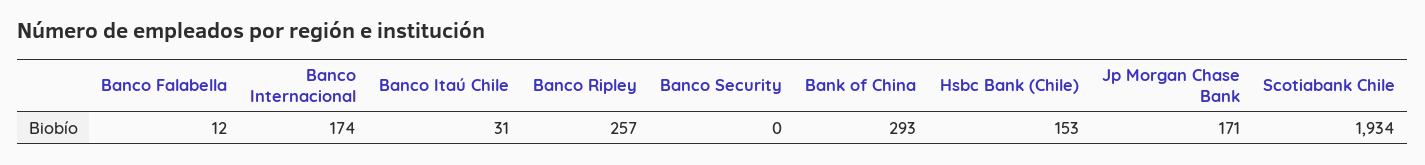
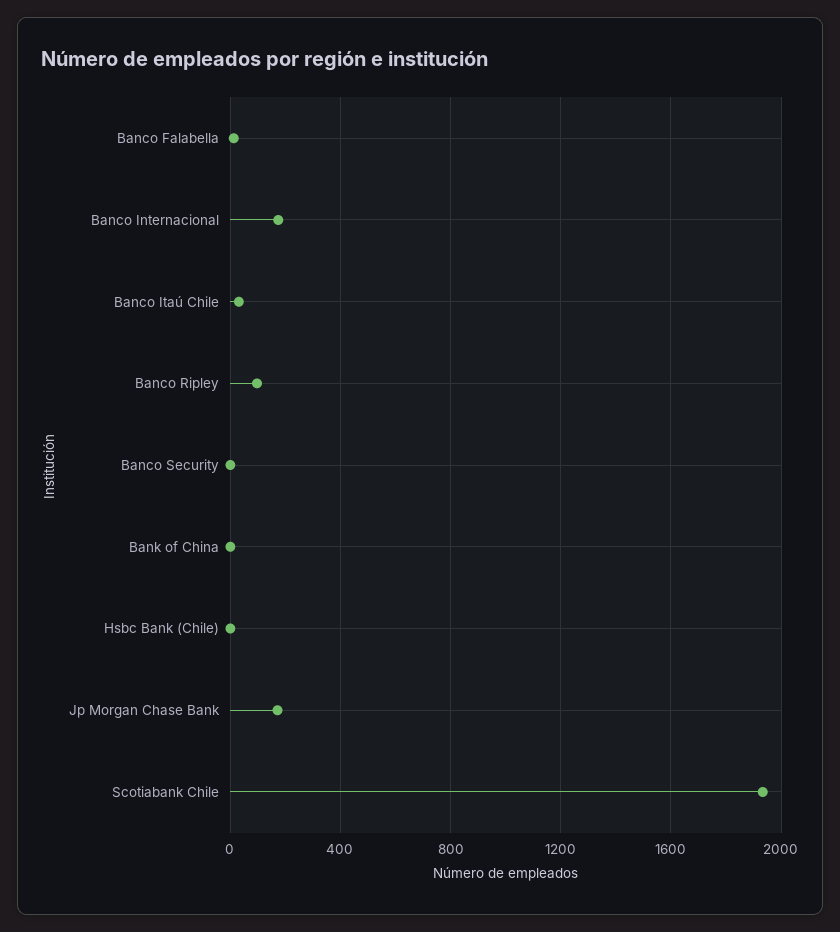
Banco Ripley: 257 -> 100
Bank of China: 293 -> 0
Hsbc Bank (Chile): 153 -> 0

